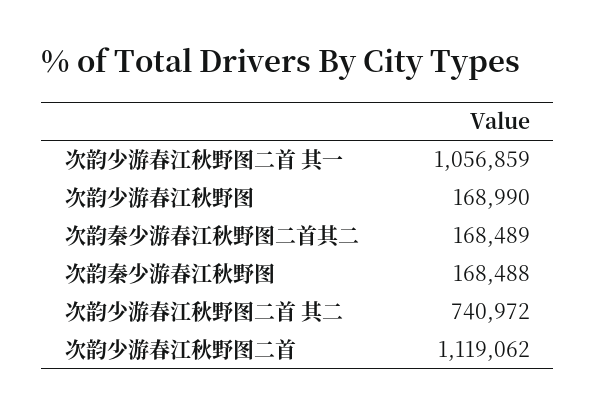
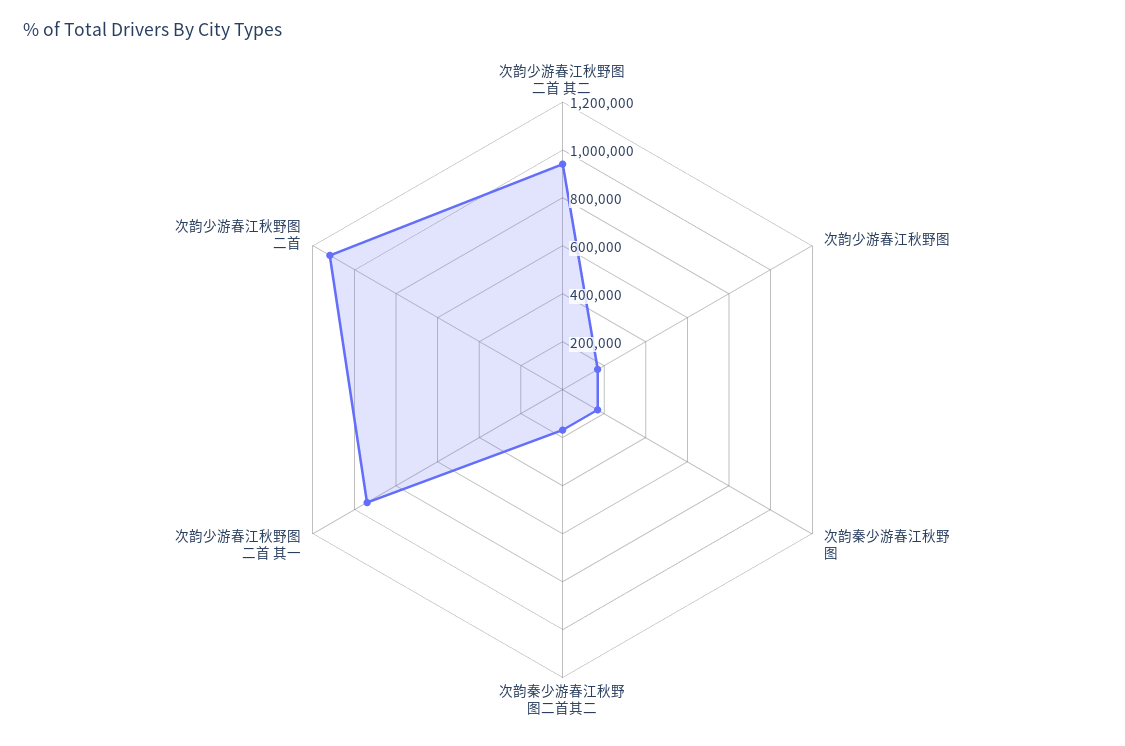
次韵少游春江秋野图二首 其一: 1056859 -> 950000
次韵少游春江秋野图二首 其二: 740972 -> 950000

